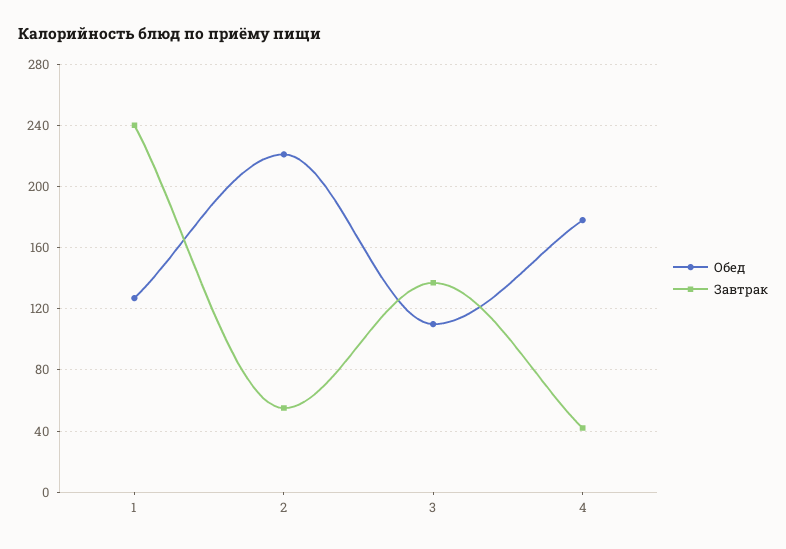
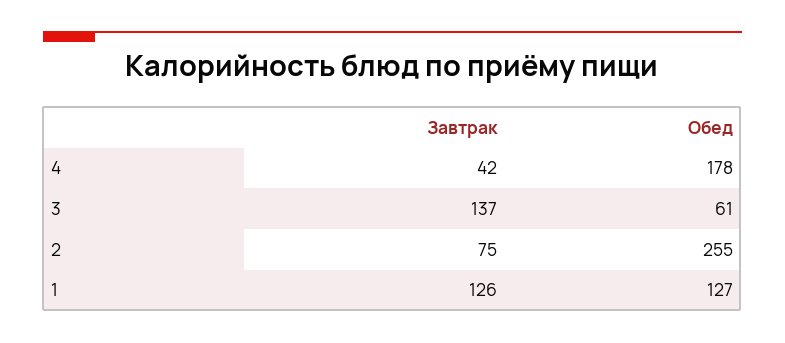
Завтрак, 1: 240 -> 126
Обед, 2: 220 -> 255
Завтрак, 2: 55 -> 75
Обед, 3: 110 -> 61

